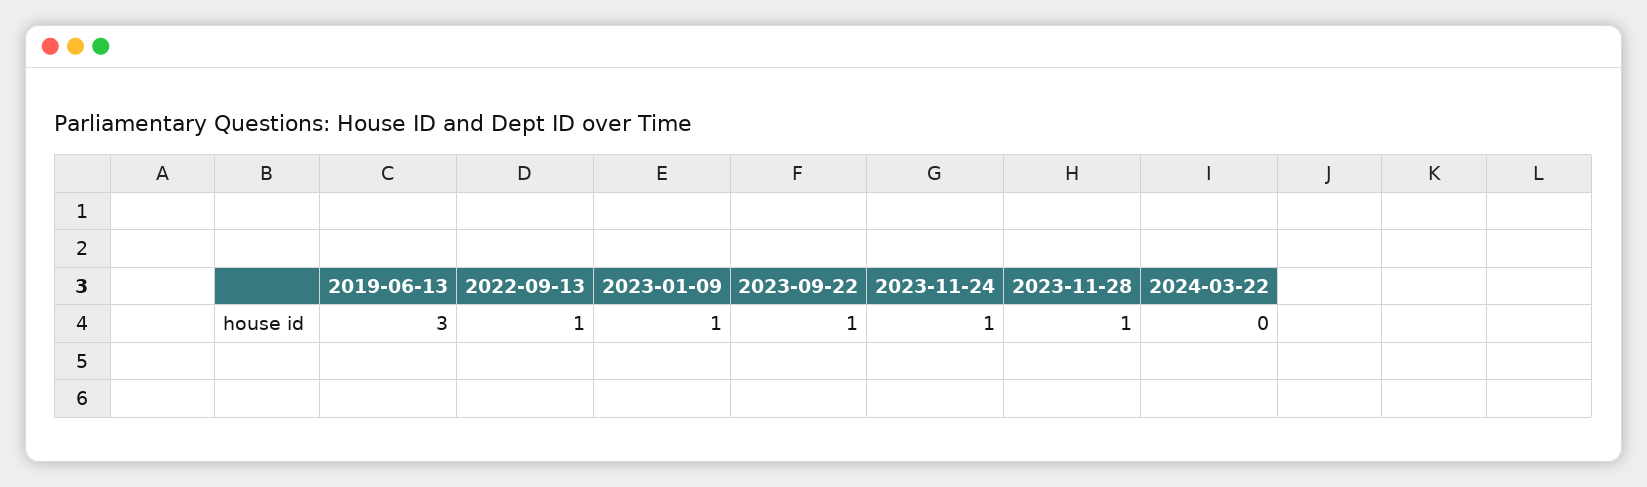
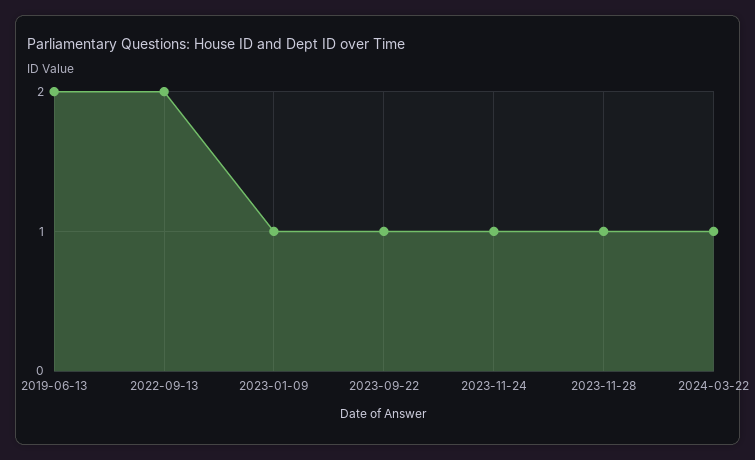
2019-06-13: 3 -> 2
2022-09-13: 1 -> 2
2024-03-22: 0 -> 1

